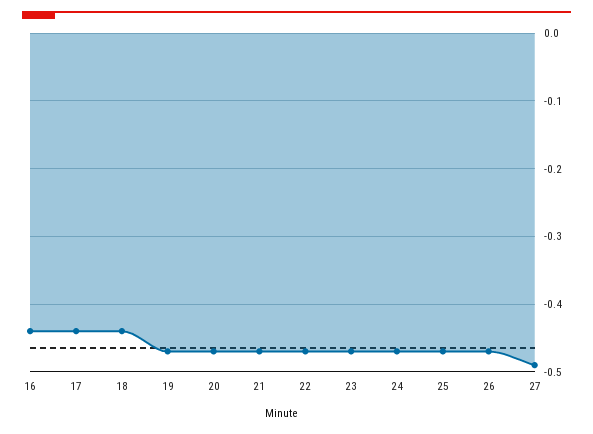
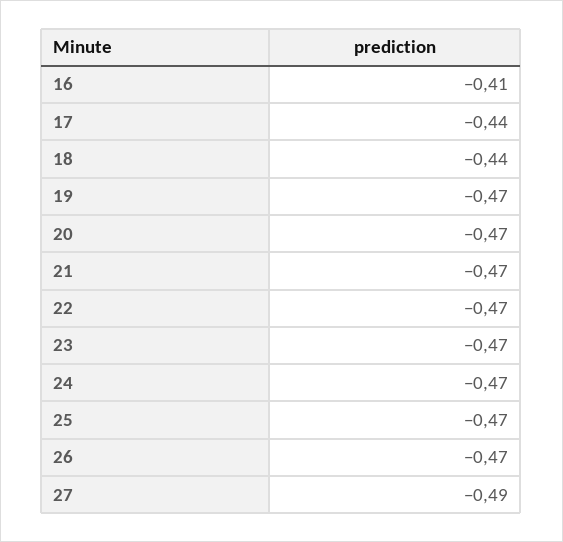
16: -0.44 -> -0.41

